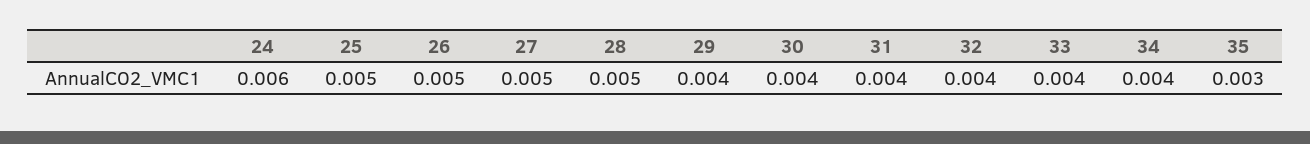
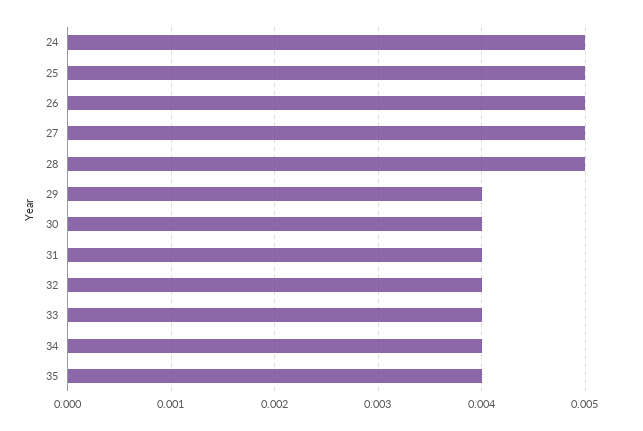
24: 0.006 -> 0.005
35: 0.003 -> 0.004

